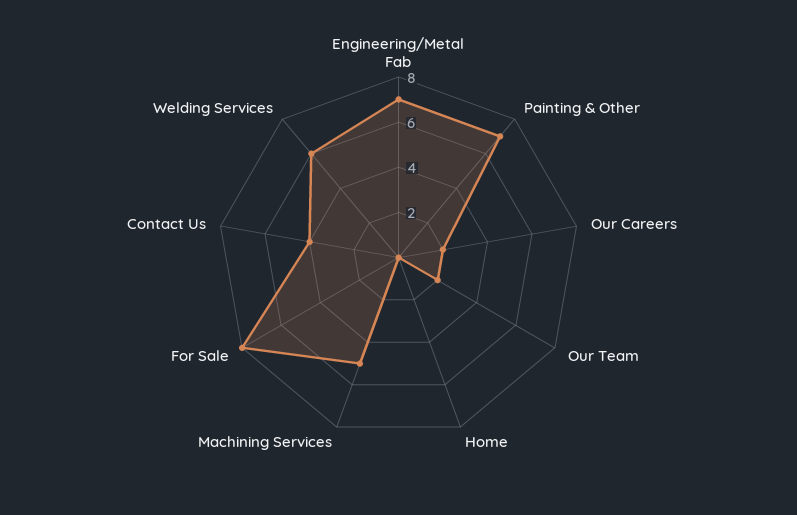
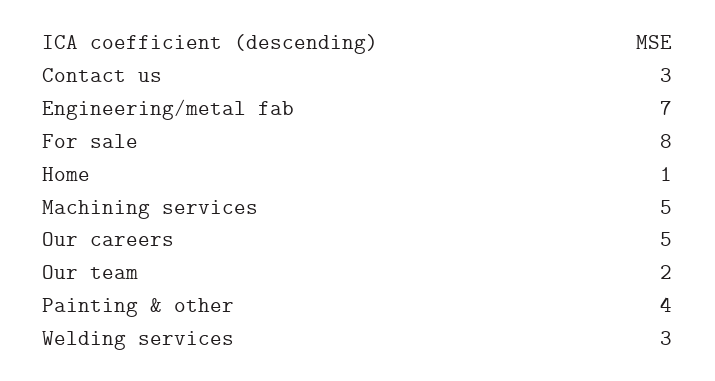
Painting & Other: 7 -> 4
Our Careers: 2 -> 5
Home: 0 -> 1
Contact Us: 4 -> 3
Welding Services: 6 -> 3

